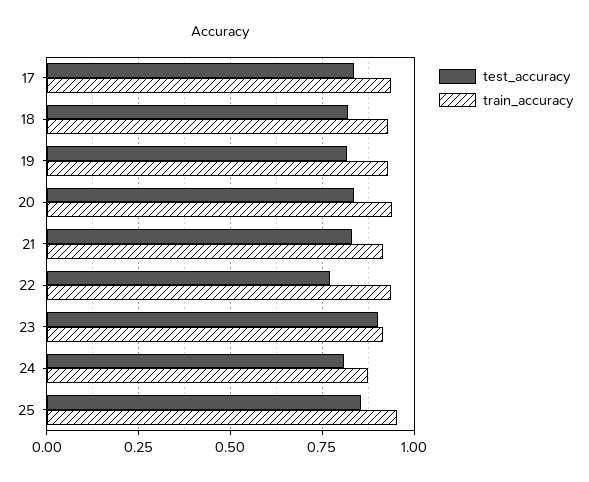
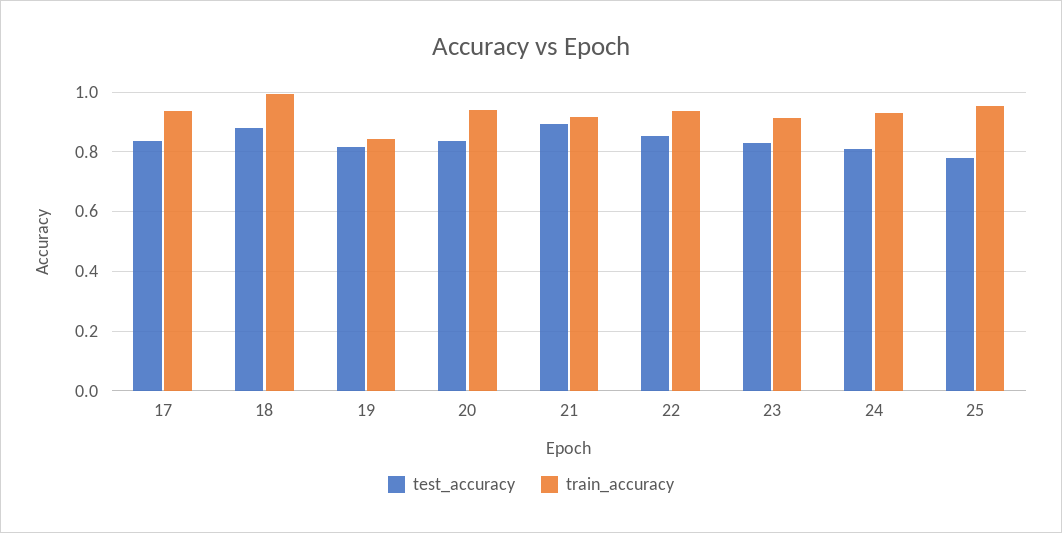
test_accuracy, 18: 0.825 -> 0.875
train_accuracy, 18: 0.925 -> 1
train_accuracy, 19: 0.925 -> 0.85
test_accuracy, 21: 0.825 -> 0.9
test_accuracy, 22: 0.775 -> 0.85
test_accuracy, 23: 0.9 -> 0.825
train_accuracy, 24: 0.875 -> 0.925
test_accuracy, 25: 0.85 -> 0.775

